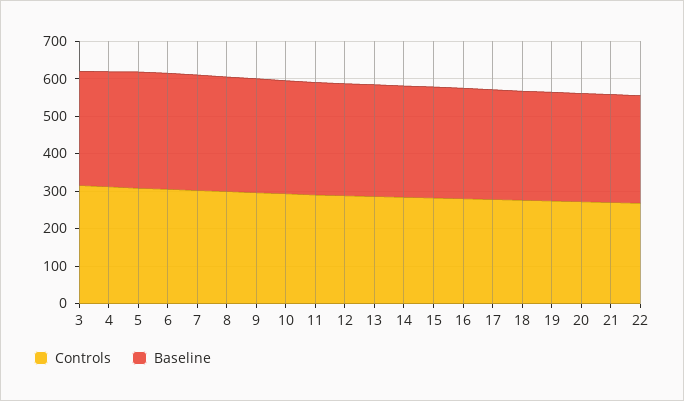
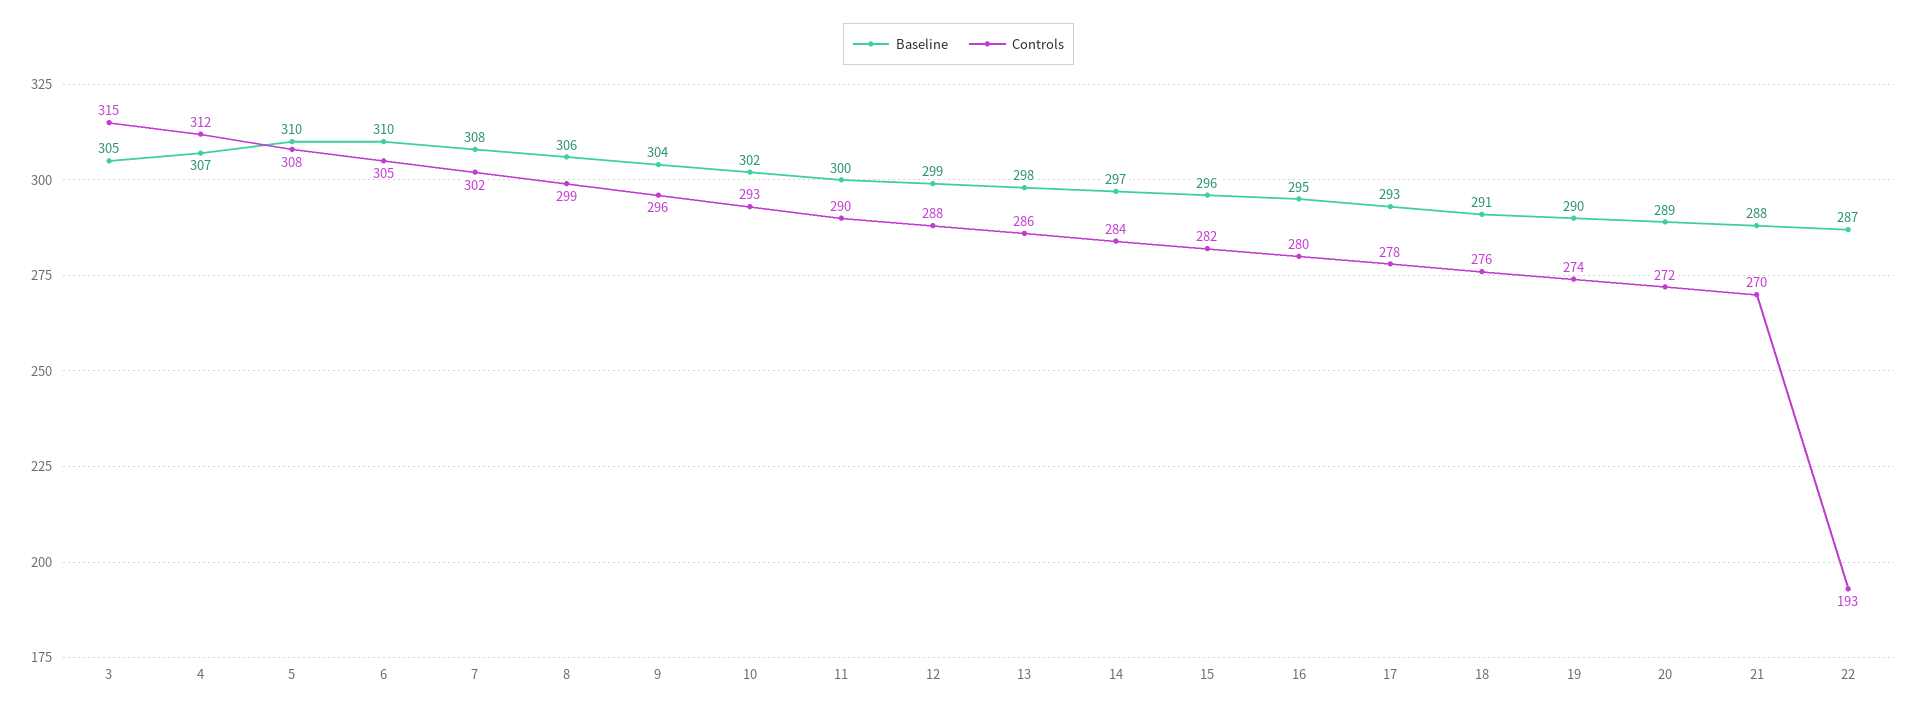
Controls, 22: 275 -> 193

